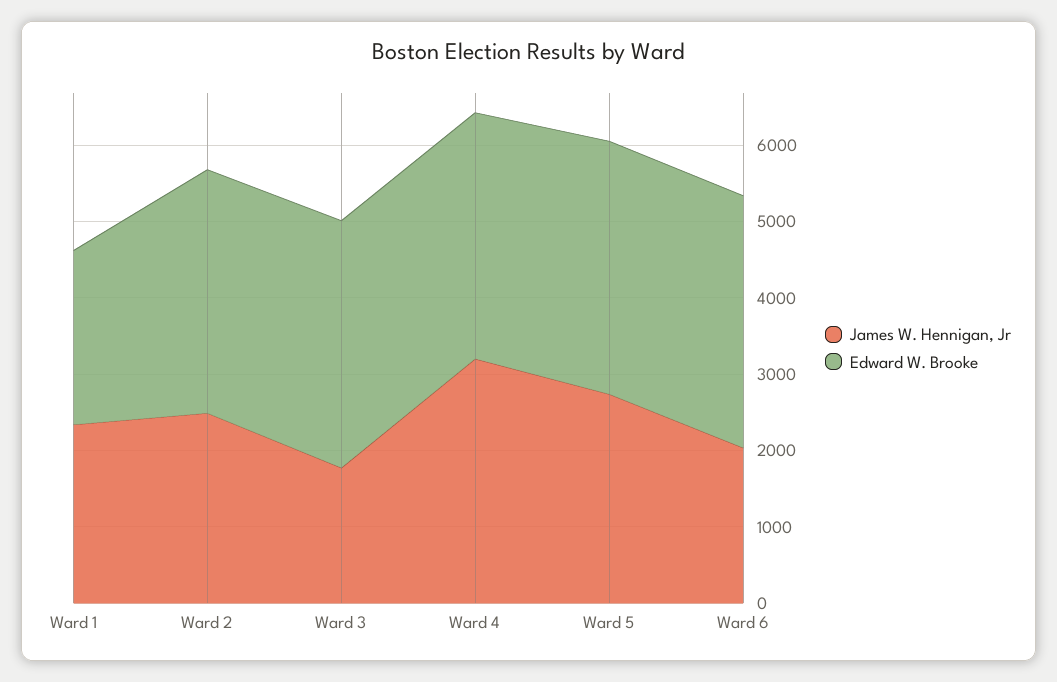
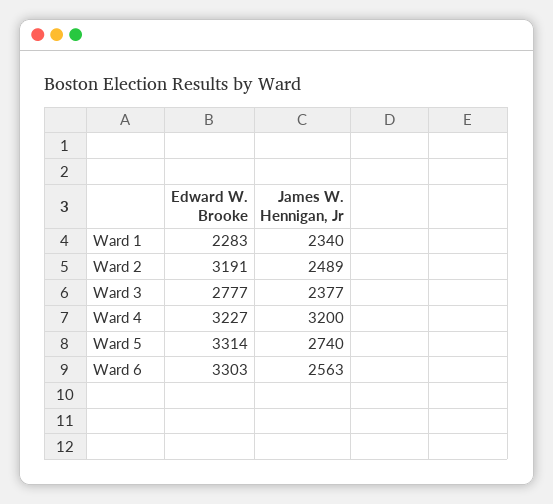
James W. Hennigan, Jr, Ward 3: 1800 -> 2377
Edward W. Brooke, Ward 3: 3200 -> 2777
James W. Hennigan, Jr, Ward 6: 2000 -> 2563

